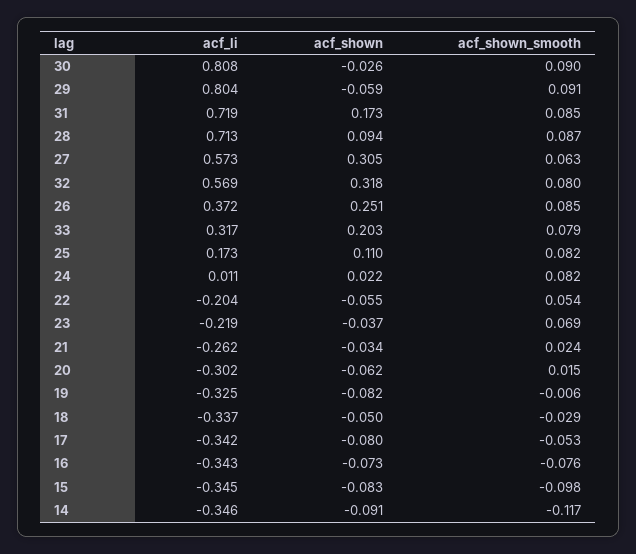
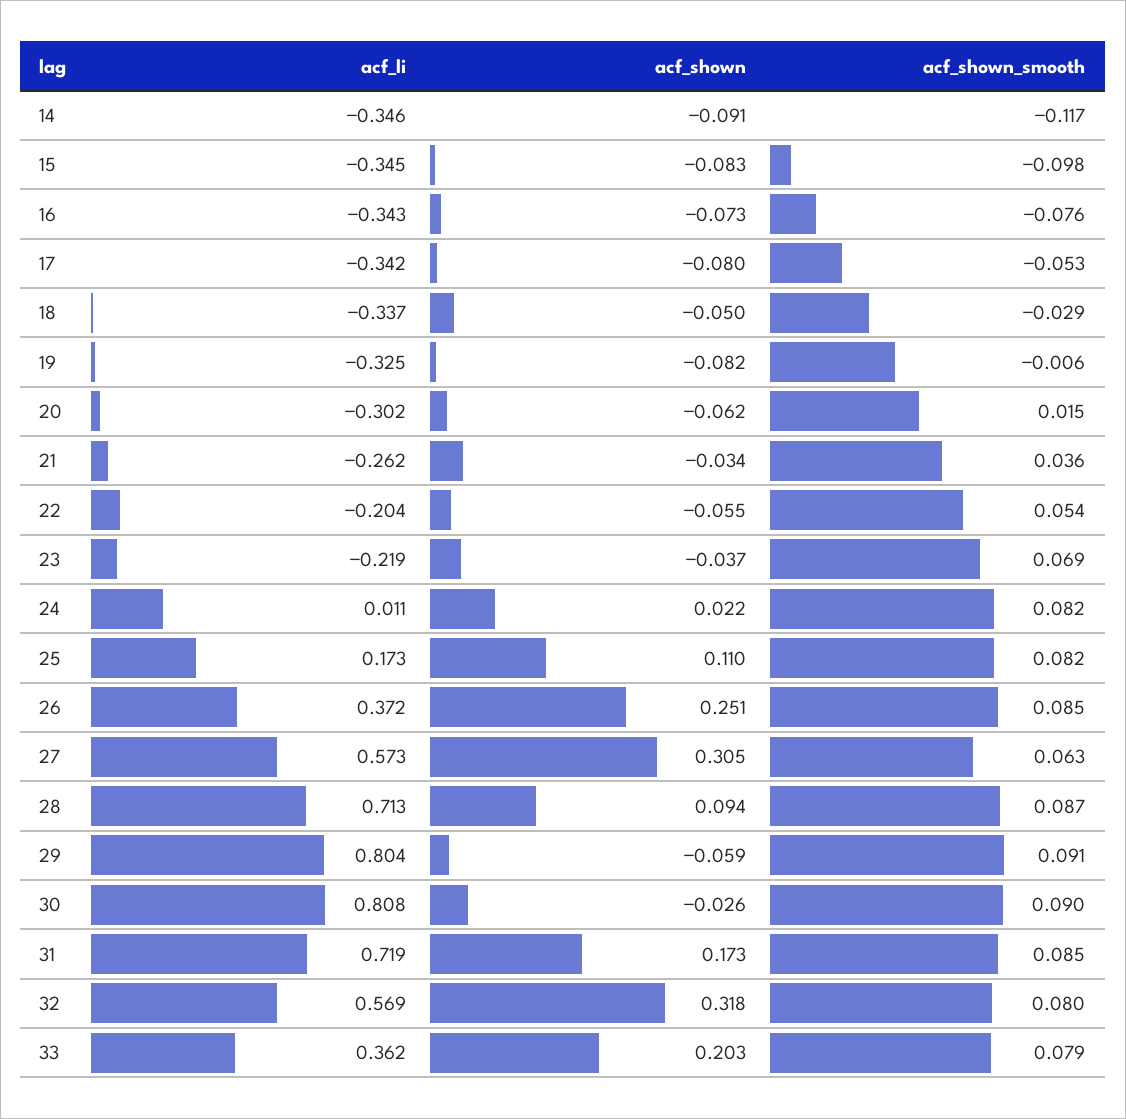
acf_li, 33: 0.317 -> 0.362
acf_shown_smooth, 21: 0.024 -> 0.036

